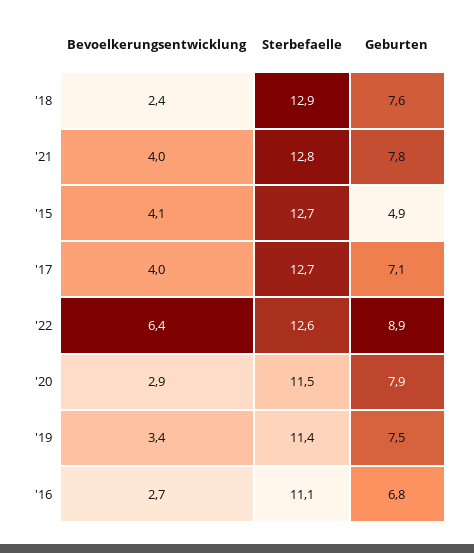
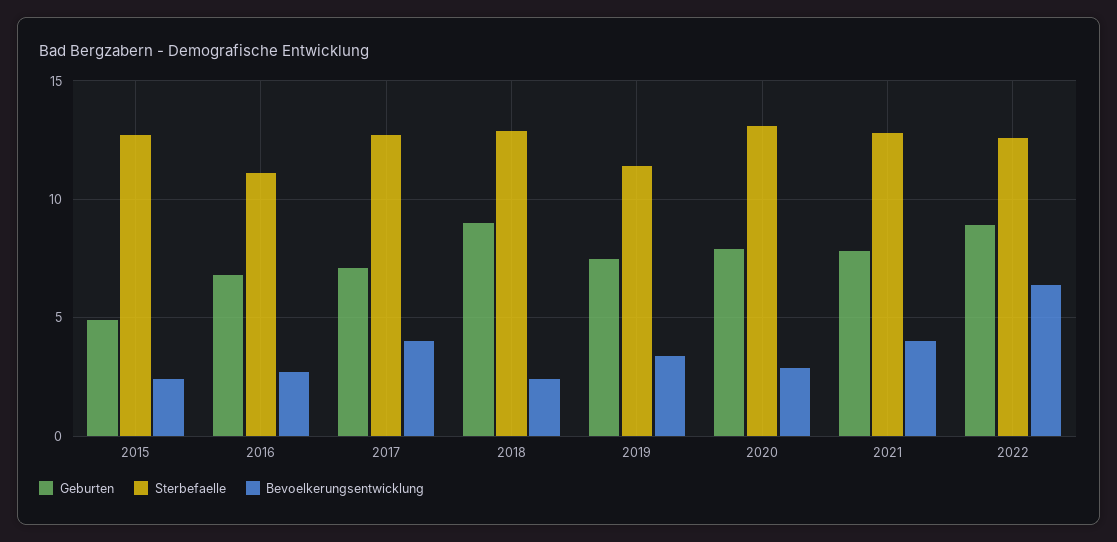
Geburten, '18: 7.6 -> 9
Bevoelkerungsentwicklung, '15: 4.1 -> 2.5
Sterbefaelle, '20: 11.5 -> 13

